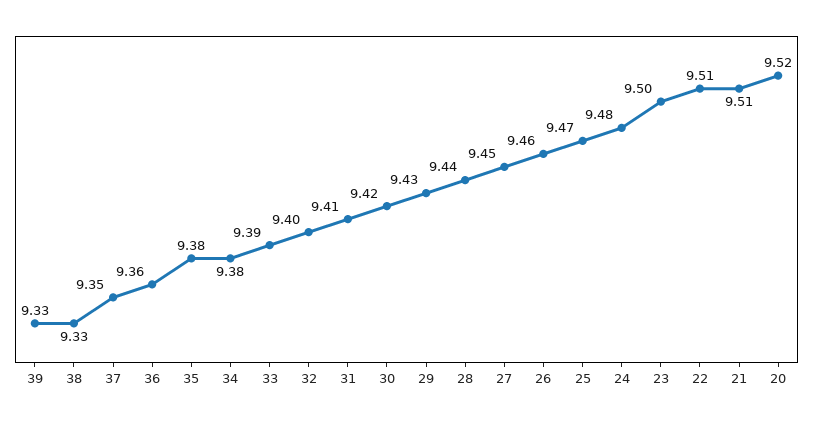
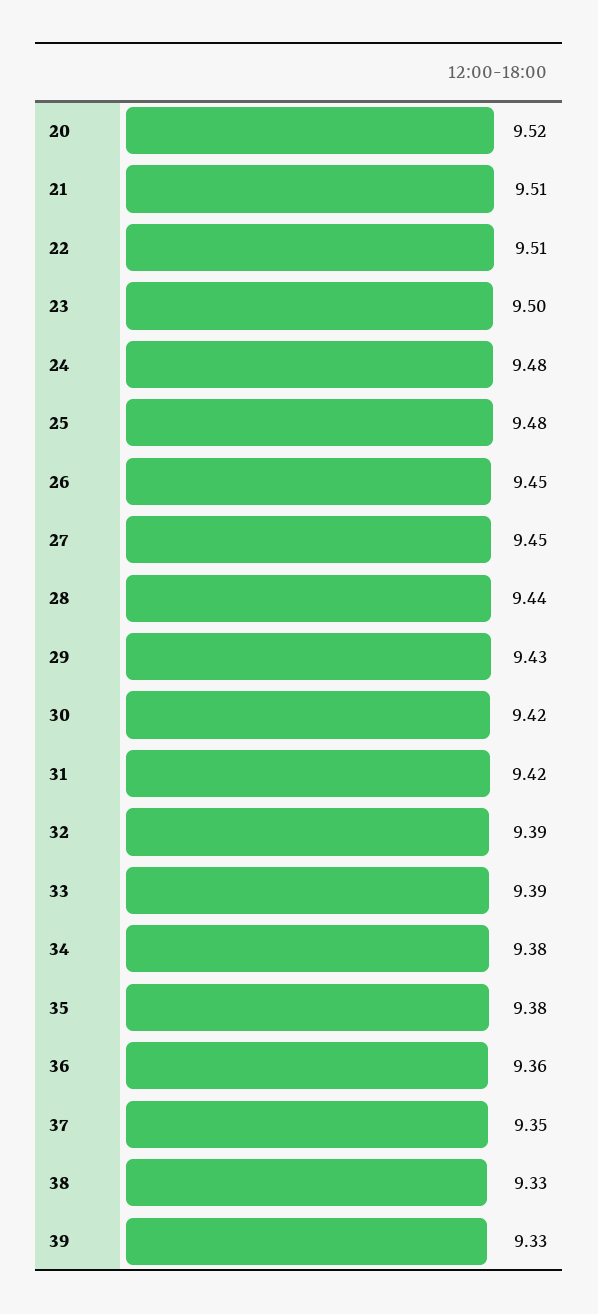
32: 9.4 -> 9.39
31: 9.41 -> 9.42
26: 9.46 -> 9.45
25: 9.47 -> 9.48

